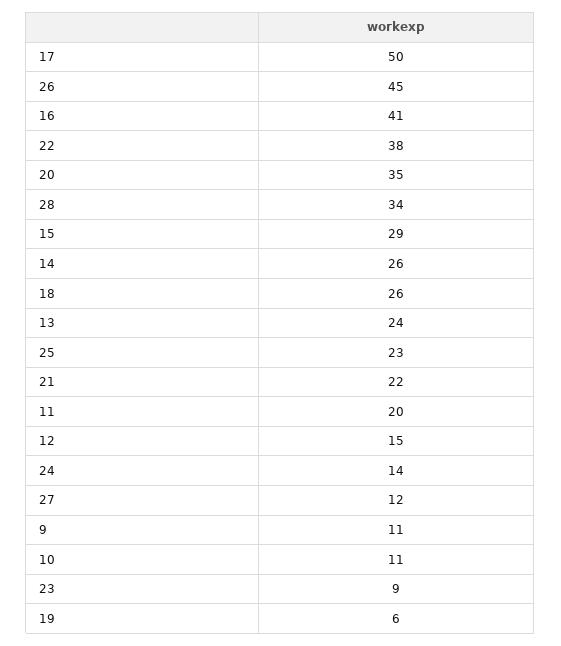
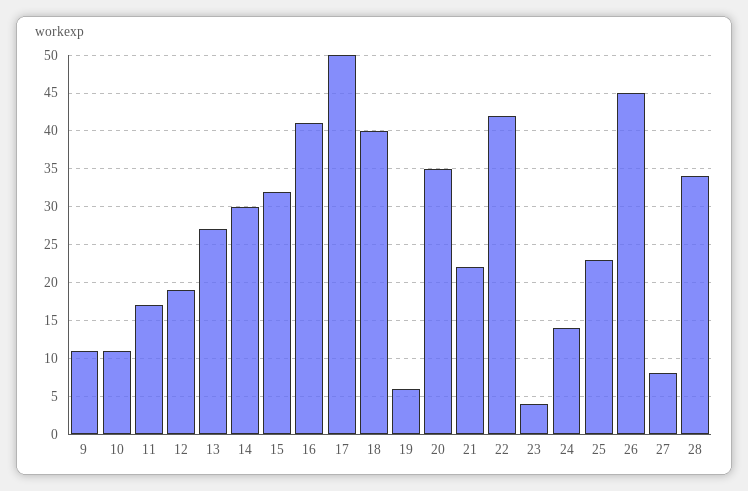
22: 38 -> 42
15: 29 -> 32
14: 26 -> 30
18: 26 -> 40
13: 24 -> 27
11: 20 -> 17
12: 15 -> 19
27: 12 -> 8
23: 9 -> 4

